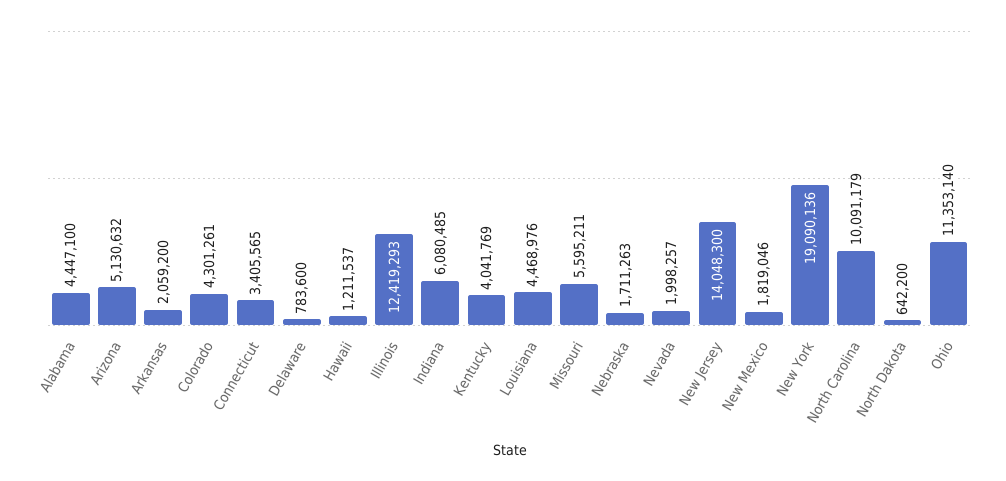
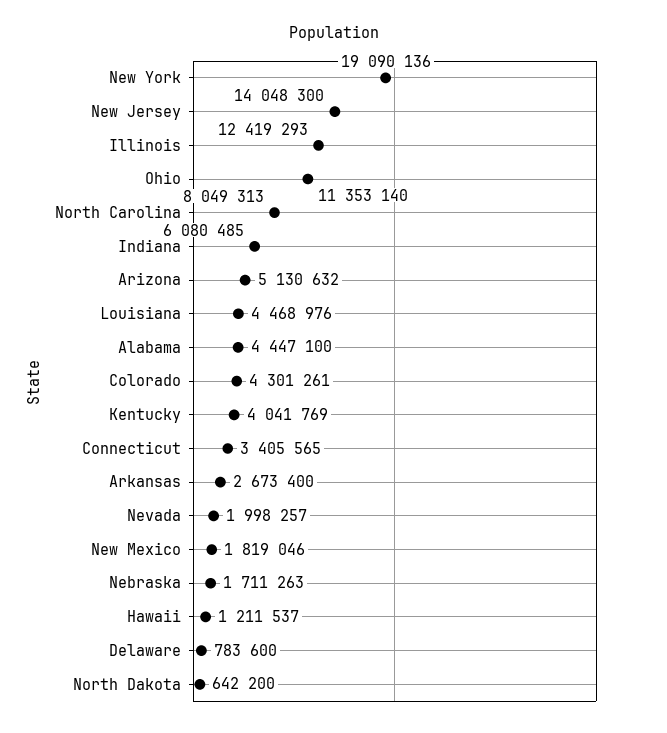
Arkansas: 2059200 -> 2673400
Missouri: 5595211 -> none
North Carolina: 10091179 -> 8049313

